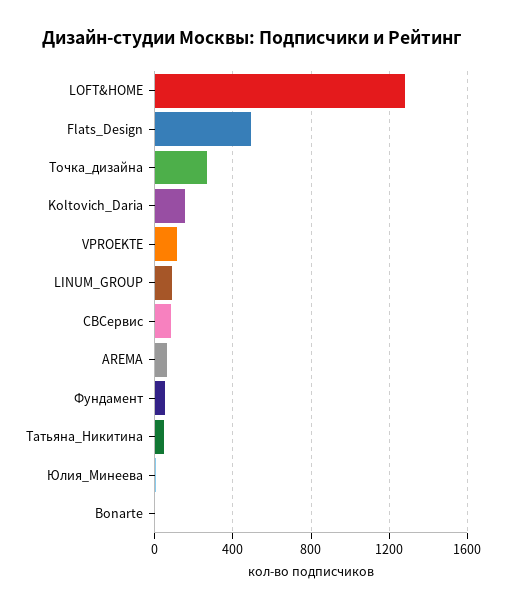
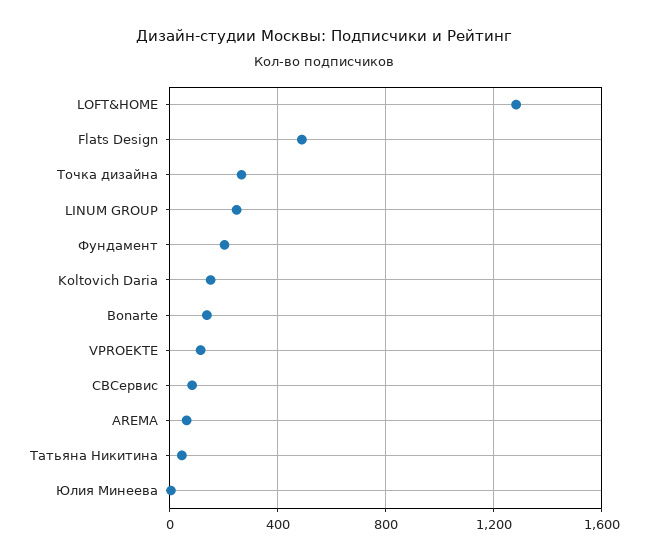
LINUM_GROUP: 100 -> 250
Фундамент: 50 -> 200
Bonarte: 0 -> 150

